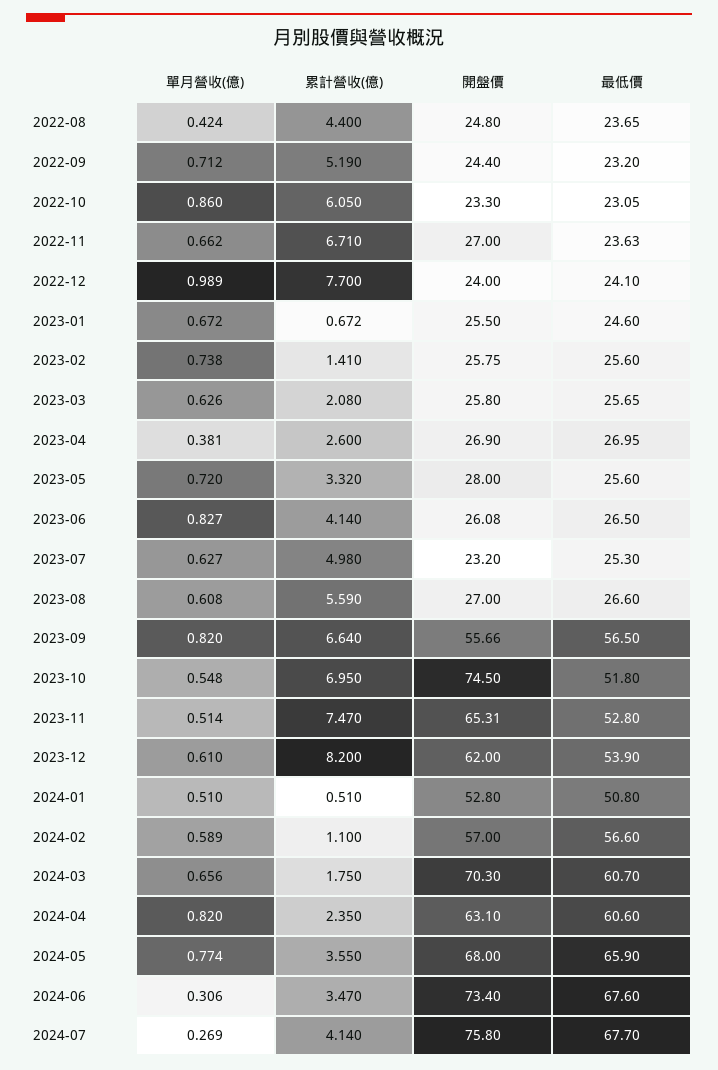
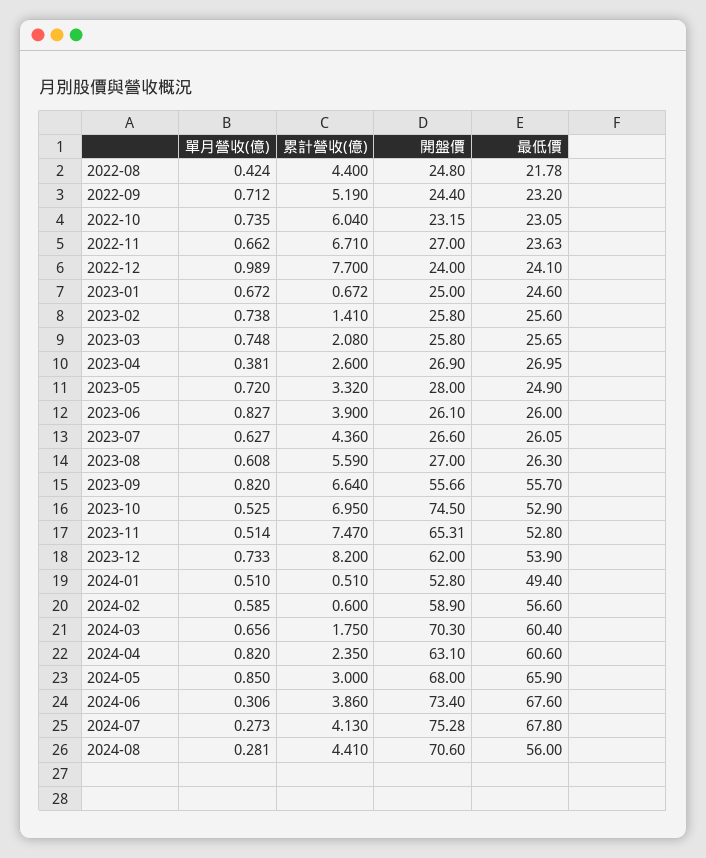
最低價, 2022-08: 23.65 -> 21.78
單月營收(億), 2022-10: 0.86 -> 0.735
累計營收(億), 2022-10: 6.05 -> 6.04
開盤價, 2022-10: 23.3 -> 23.15
開盤價, 2023-01: 25.5 -> 25
開盤價, 2023-02: 25.75 -> 25.8
單月營收(億), 2023-03: 0.626 -> 0.748
最低價, 2023-05: 25.6 -> 24.9
累計營收(億), 2023-06: 4.14 -> 3.9
開盤價, 2023-06: 26.08 -> 26.1
最低價, 2023-06: 26.5 -> 26
累計營收(億), 2023-07: 4.98 -> 4.36
開盤價, 2023-07: 23.2 -> 26.6
最低價, 2023-07: 25.3 -> 26.05
最低價, 2023-08: 26.6 -> 26.3
最低價, 2023-09: 56.5 -> 55.7
單月營收(億), 2023-10: 0.548 -> 0.525
最低價, 2023-10: 51.8 -> 52.9
單月營收(億), 2023-12: 0.61 -> 0.733
最低價, 2024-01: 50.8 -> 49.4
單月營收(億), 2024-02: 0.589 -> 0.585
累計營收(億), 2024-02: 1.1 -> 0.6
開盤價, 2024-02: 57 -> 58.9
最低價, 2024-03: 60.7 -> 60.4
單月營收(億), 2024-05: 0.774 -> 0.85
累計營收(億), 2024-05: 3.55 -> 3
累計營收(億), 2024-06: 3.47 -> 3.86
單月營收(億), 2024-07: 0.269 -> 0.273
累計營收(億), 2024-07: 4.14 -> 4.13
開盤價, 2024-07: 75.8 -> 75.28
最低價, 2024-07: 67.7 -> 67.8
單月營收(億), 2024-08: none -> 0.281
累計營收(億), 2024-08: none -> 4.41
開盤價, 2024-08: none -> 70.6
最低價, 2024-08: none -> 56

